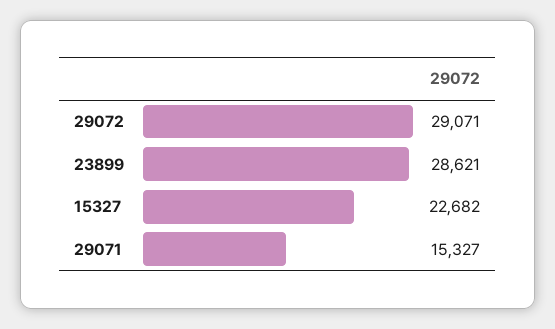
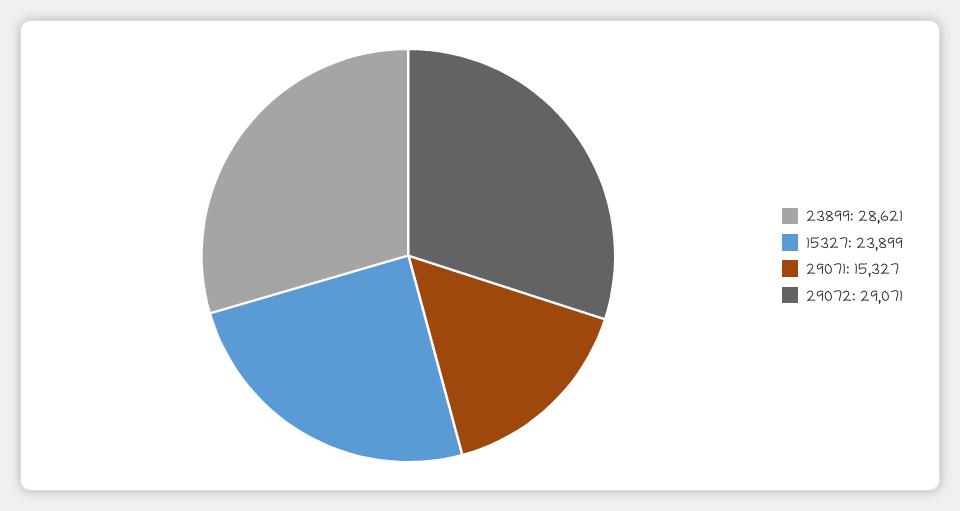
15327: 22682 -> 23899

